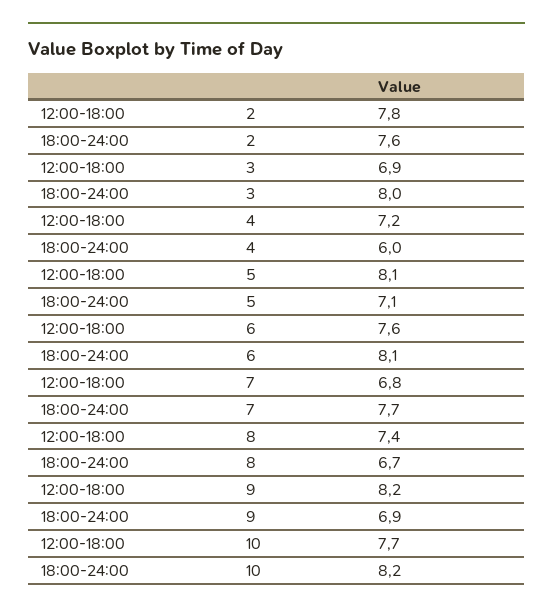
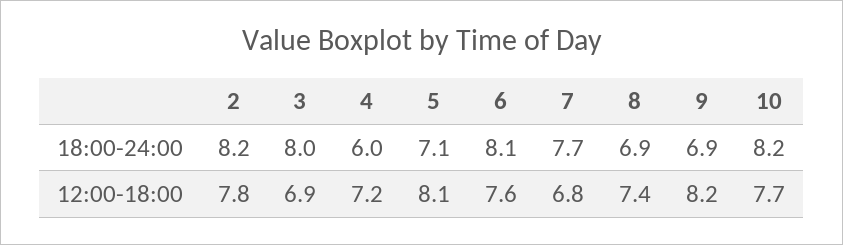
18:00-24:00, 2: 7.6 -> 8.2
18:00-24:00, 8: 6.7 -> 6.9

